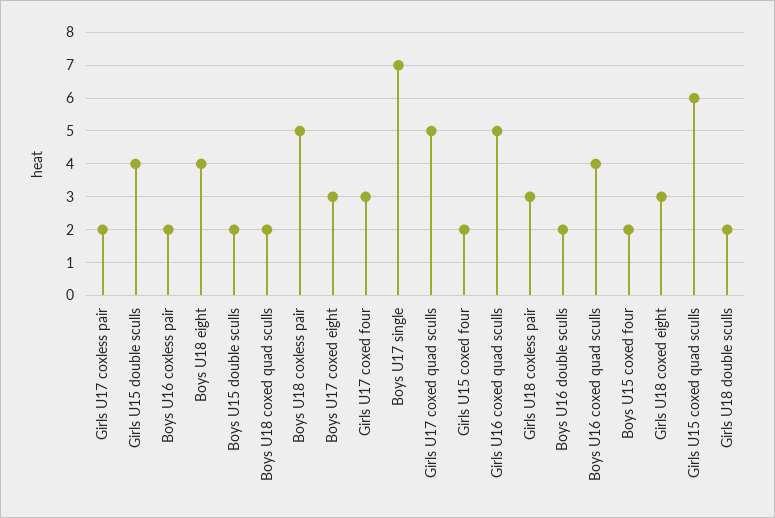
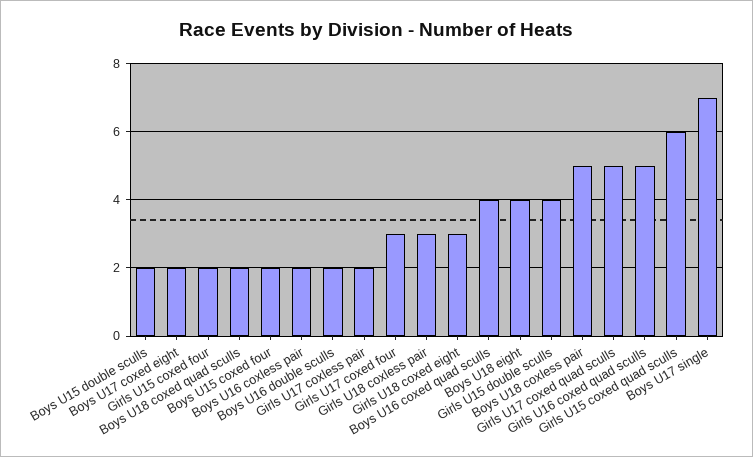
Boys U17 coxed eight: 3 -> 2
Girls U18 double sculls: 2 -> none

